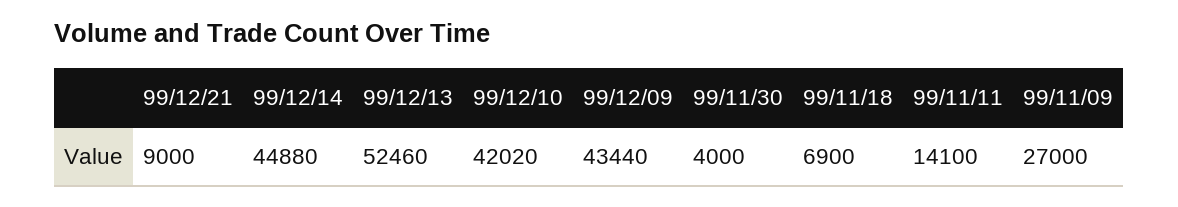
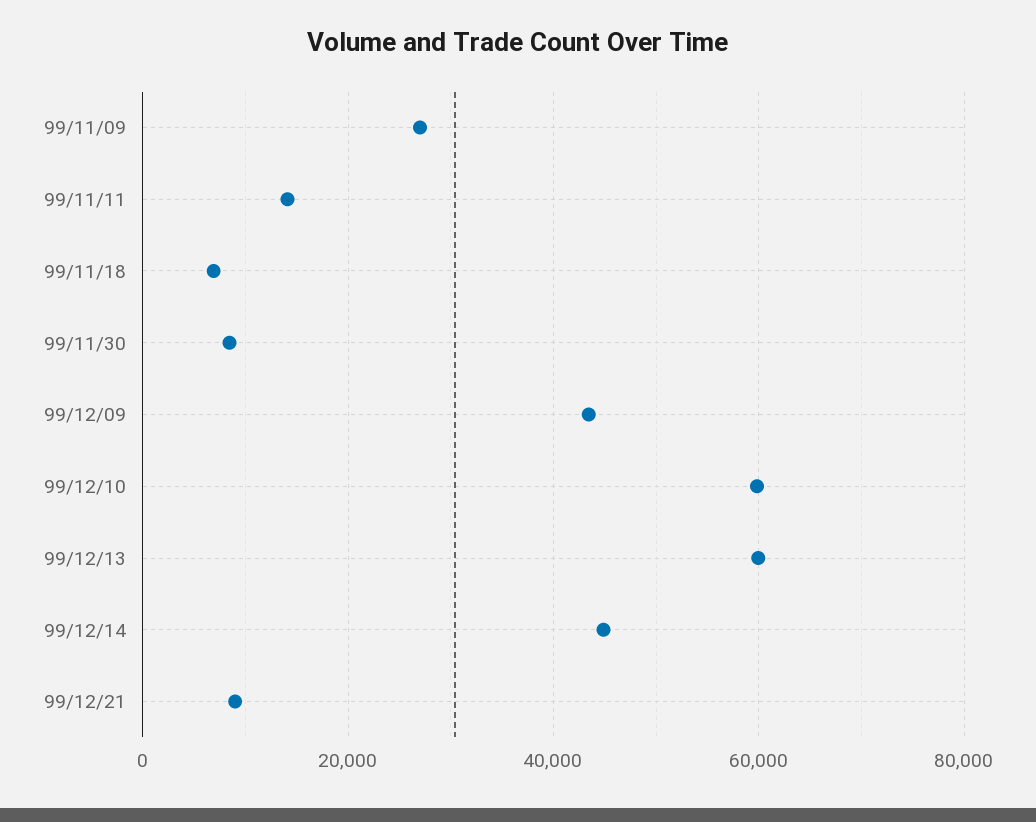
99/12/13: 52460 -> 60000
99/12/10: 42020 -> 60000
99/11/30: 4000 -> 8000

